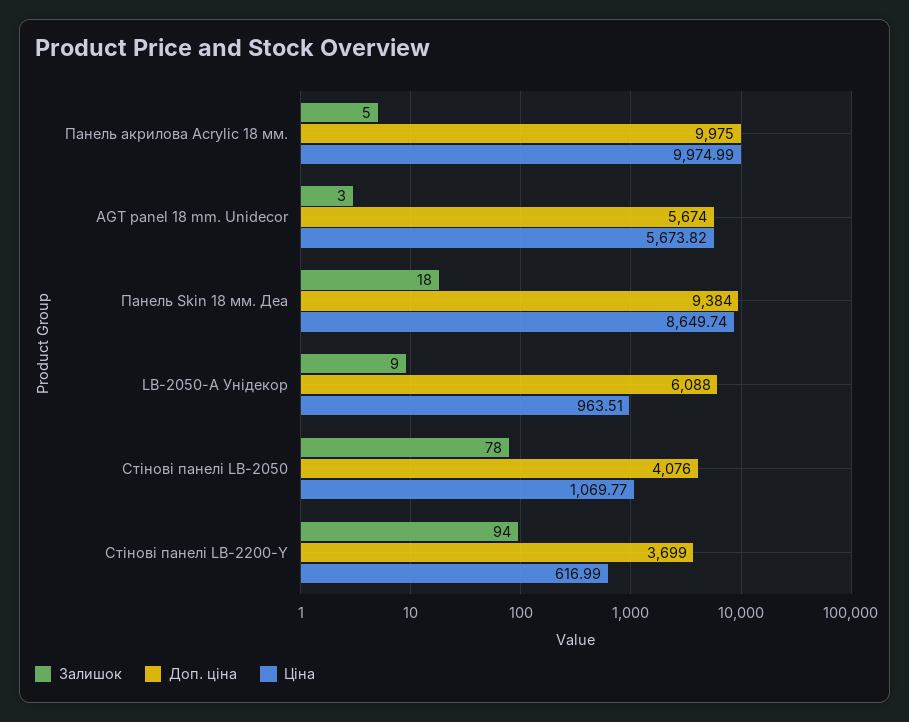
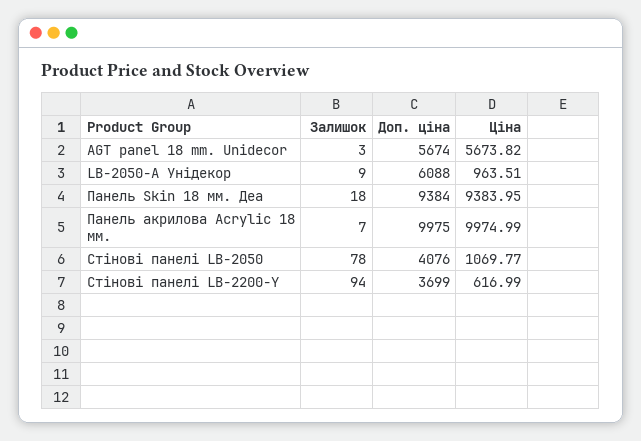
Залишок, Панель акрилова Acrylic 18 мм.: 5 -> 7
Ціна, Панель Skin 18 мм. Деа: 8649.74 -> 9383.95

